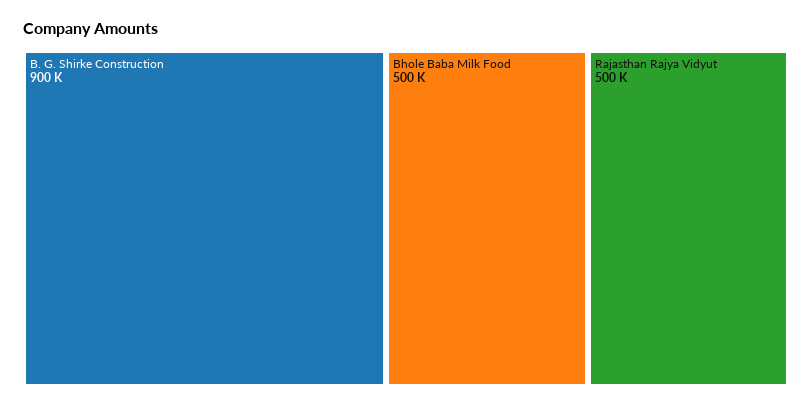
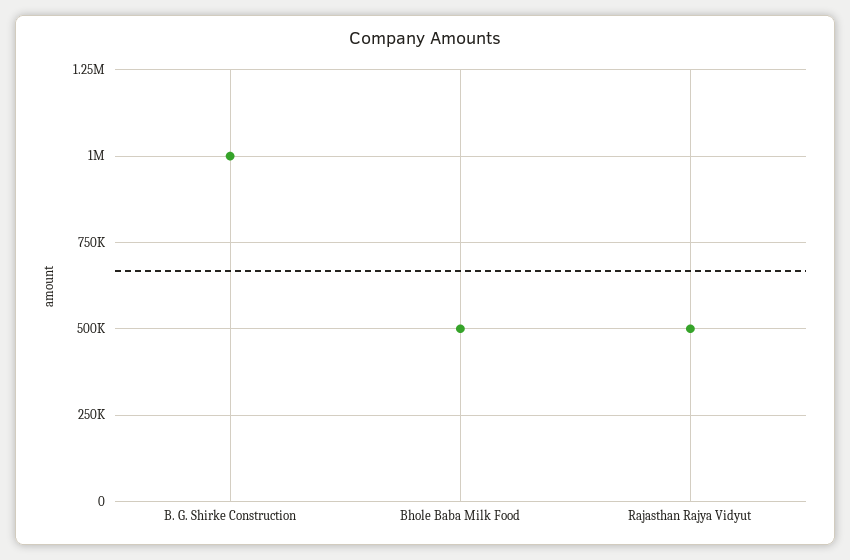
B. G. Shirke Construction: 900000 -> 1000000

